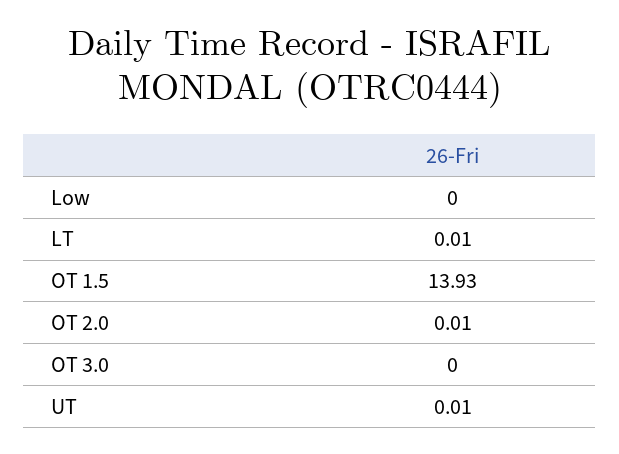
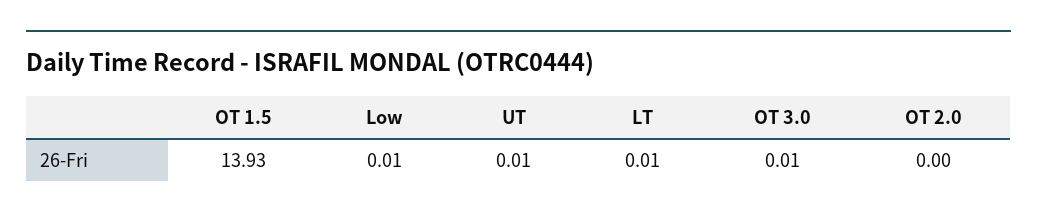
Low: 0 -> 0.01
OT 2.0: 0.01 -> 0
OT 3.0: 0 -> 0.01

